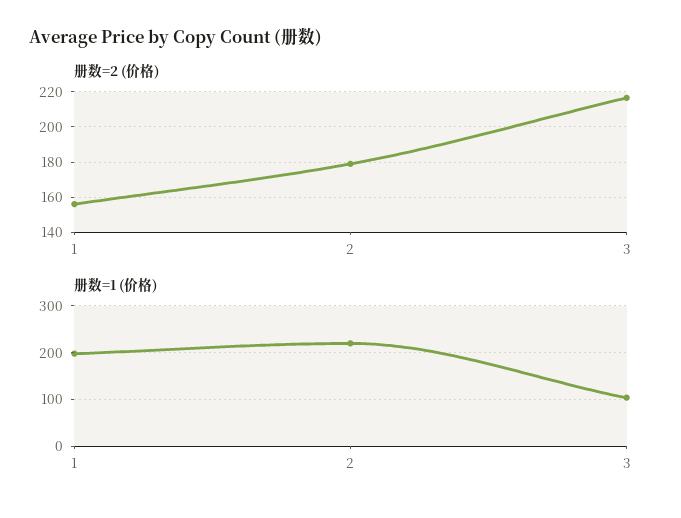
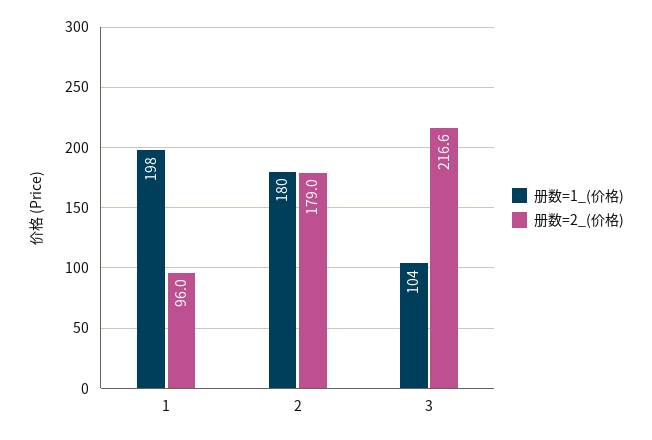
册数=2 (价格), 1: 155 -> 96
册数=1 (价格), 2: 220 -> 180

